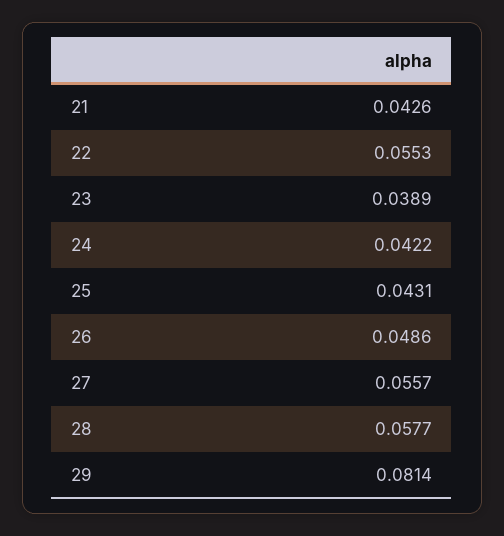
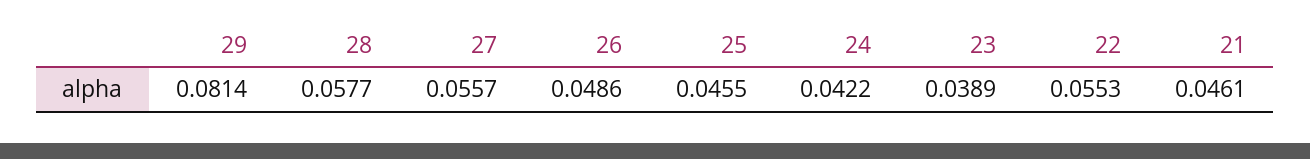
21: 0.0426 -> 0.0461
25: 0.0431 -> 0.0455

